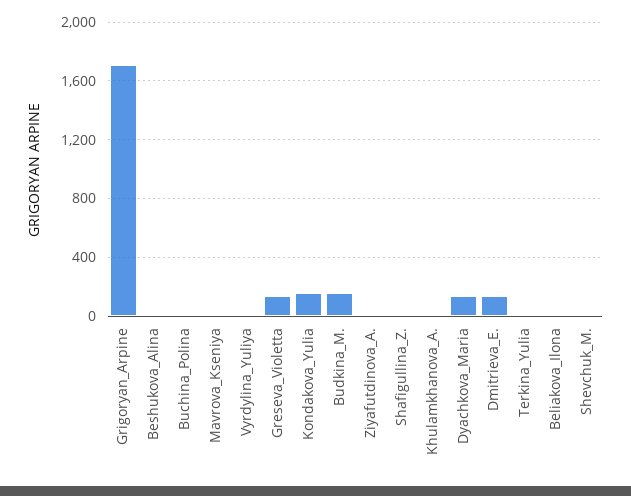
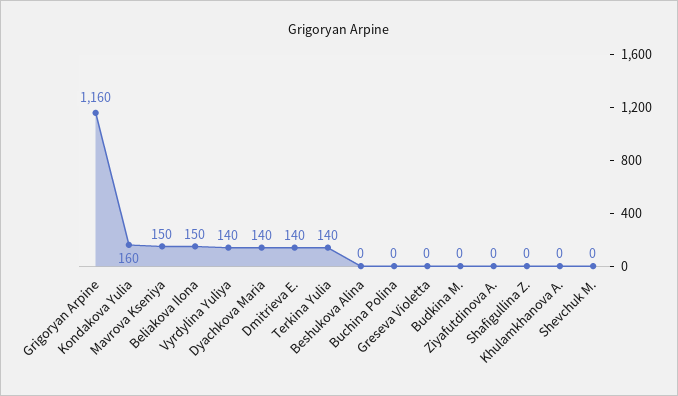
Grigoryan_Arpine: 1700 -> 1160
Mavrova_Kseniya: 0 -> 150
Vyrdylina_Yuliya: 0 -> 140
Greseva_Violetta: 150 -> 0
Budkina_M.: 150 -> 0
Terkina_Yulia: 0 -> 140
Beliakova_Ilona: 0 -> 150

